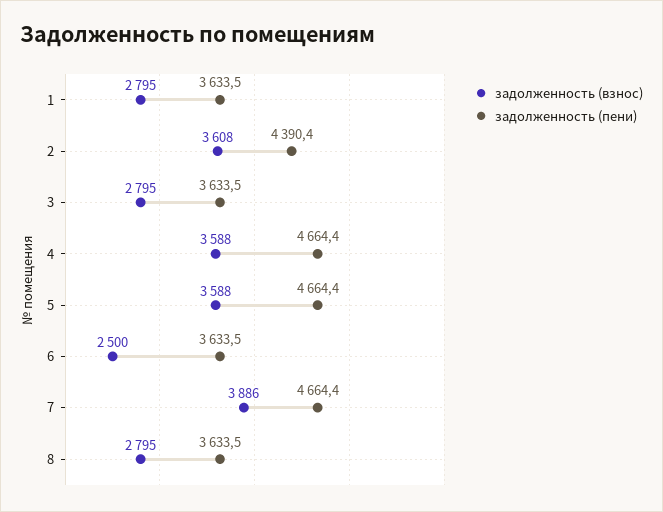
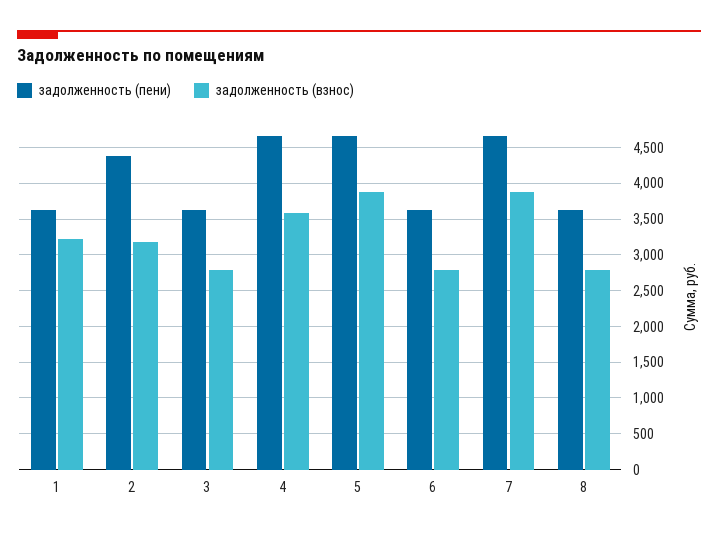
задолженность (взнос), 1: 2795 -> 3200
задолженность (взнос), 2: 3608 -> 3200
задолженность (взнос), 5: 3588 -> 3900
задолженность (взнос), 6: 2500 -> 2800

